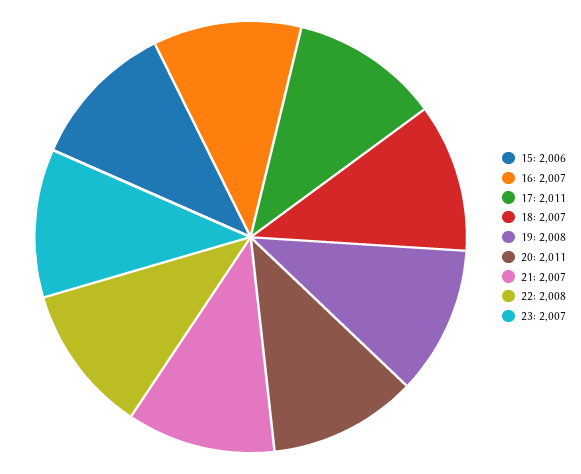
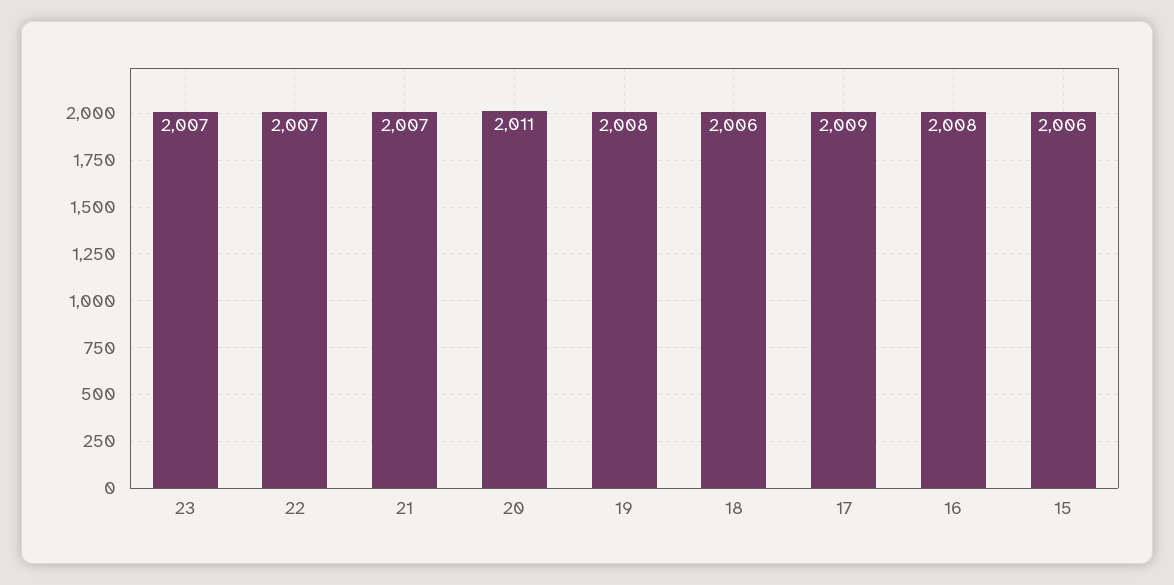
16: 2007 -> 2008
17: 2011 -> 2009
18: 2007 -> 2006
22: 2008 -> 2007

